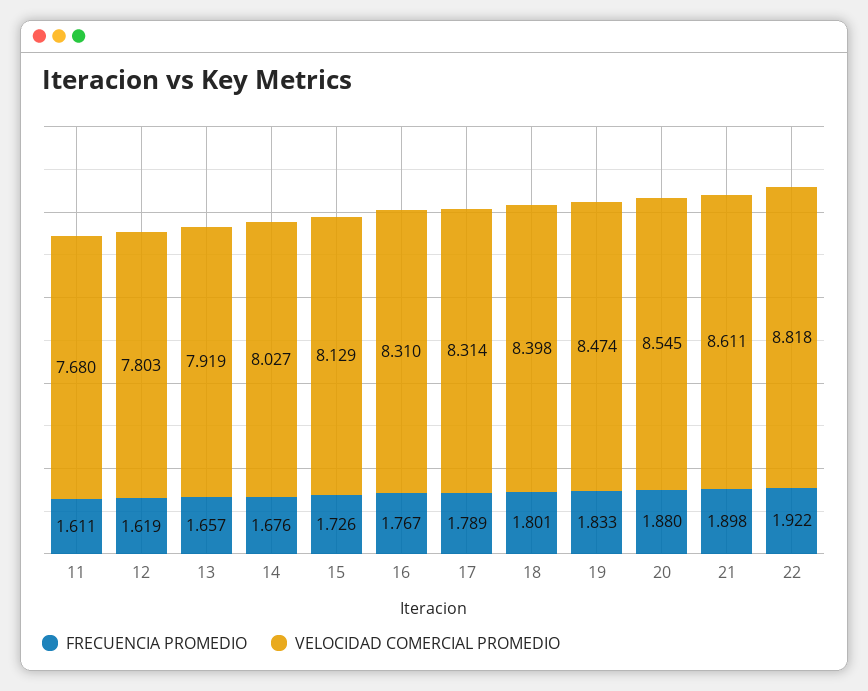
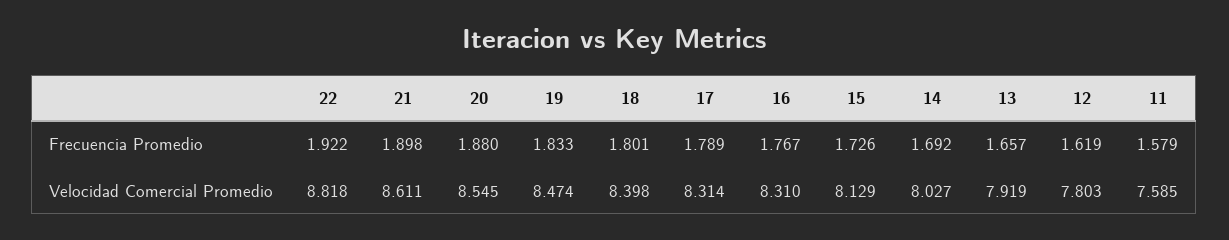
FRECUENCIA PROMEDIO, 11: 1.611 -> 1.579
VELOCIDAD COMERCIAL PROMEDIO, 11: 7.68 -> 7.585
FRECUENCIA PROMEDIO, 14: 1.676 -> 1.692

